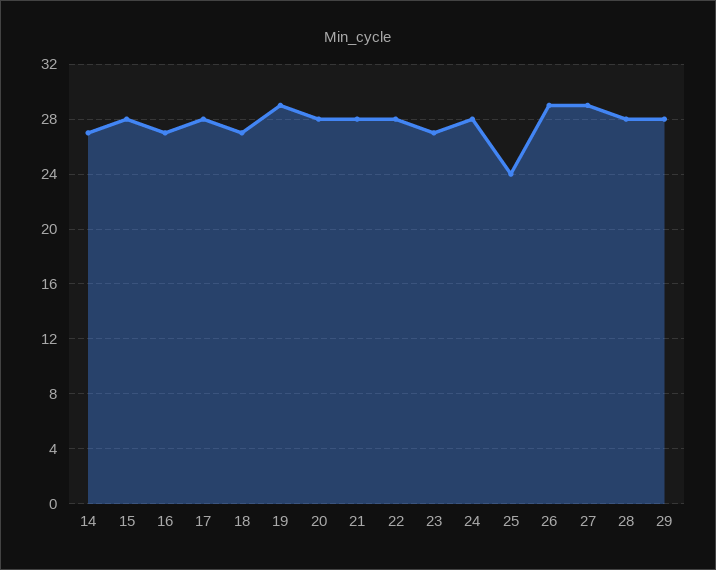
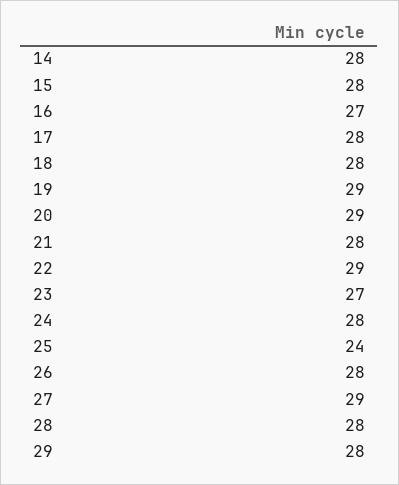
14: 27 -> 28
18: 27 -> 28
20: 28 -> 29
22: 28 -> 29
26: 29 -> 28

